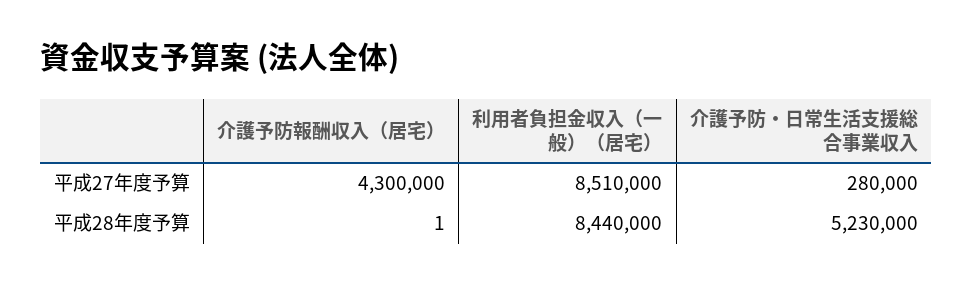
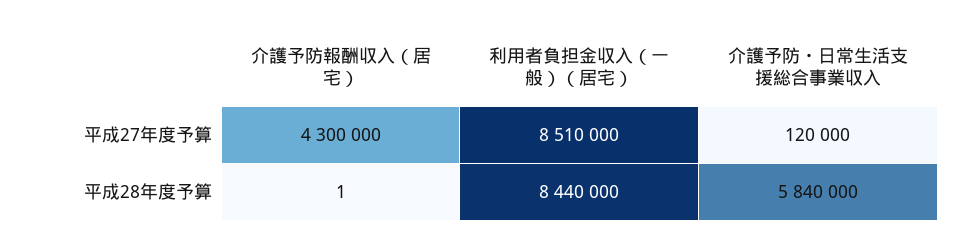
介護予防・日常生活支援総合事業収入, 平成27年度予算: 280000 -> 120000
介護予防・日常生活支援総合事業収入, 平成28年度予算: 5230000 -> 5840000

